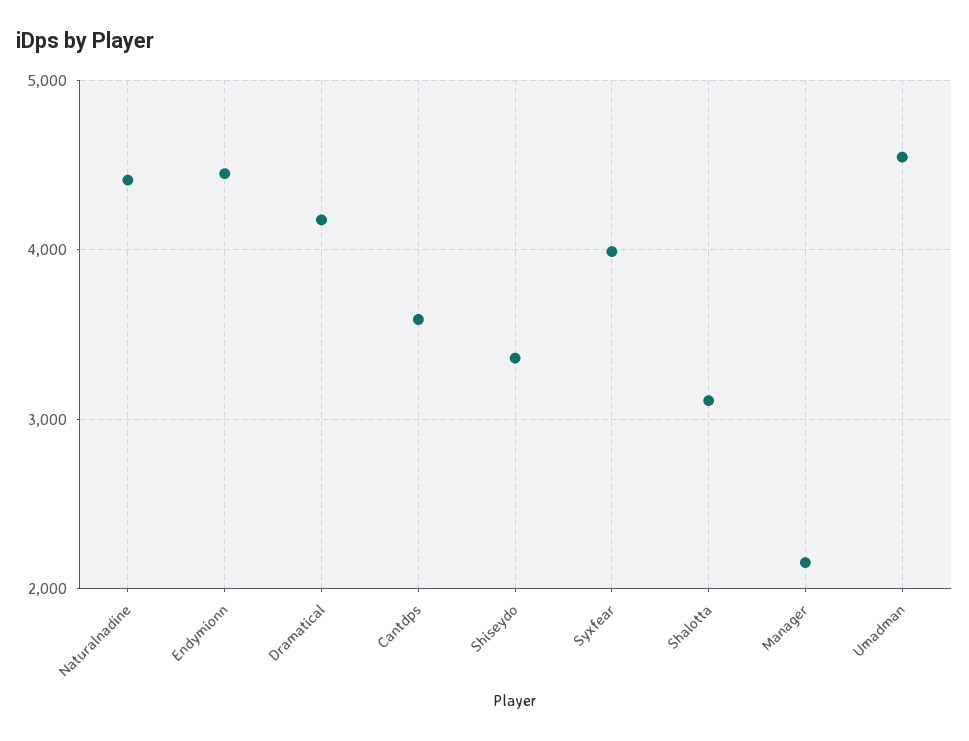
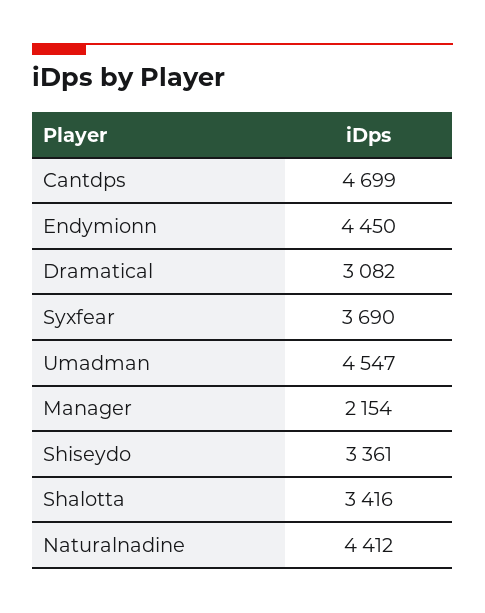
Dramatical: 4200 -> 3082
Cantdps: 3600 -> 4699
Syxfear: 4000 -> 3690
Shalotta: 3100 -> 3416

